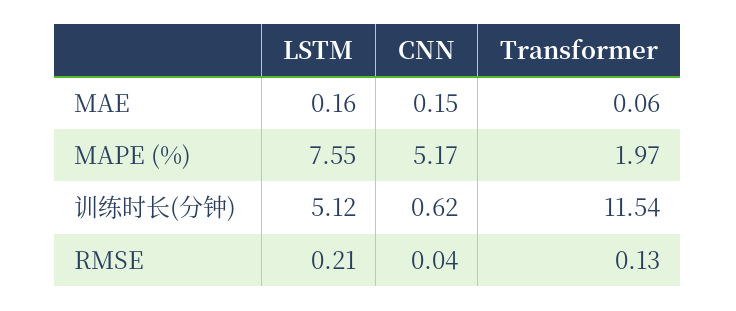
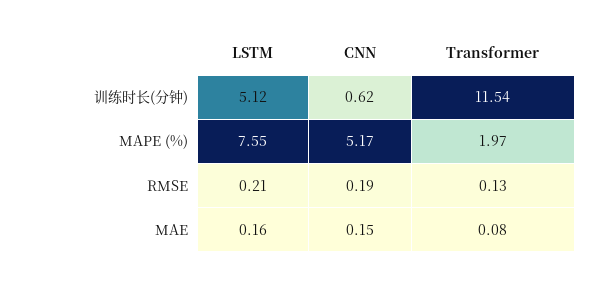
Transformer, MAE: 0.06 -> 0.08
CNN, RMSE: 0.04 -> 0.19

